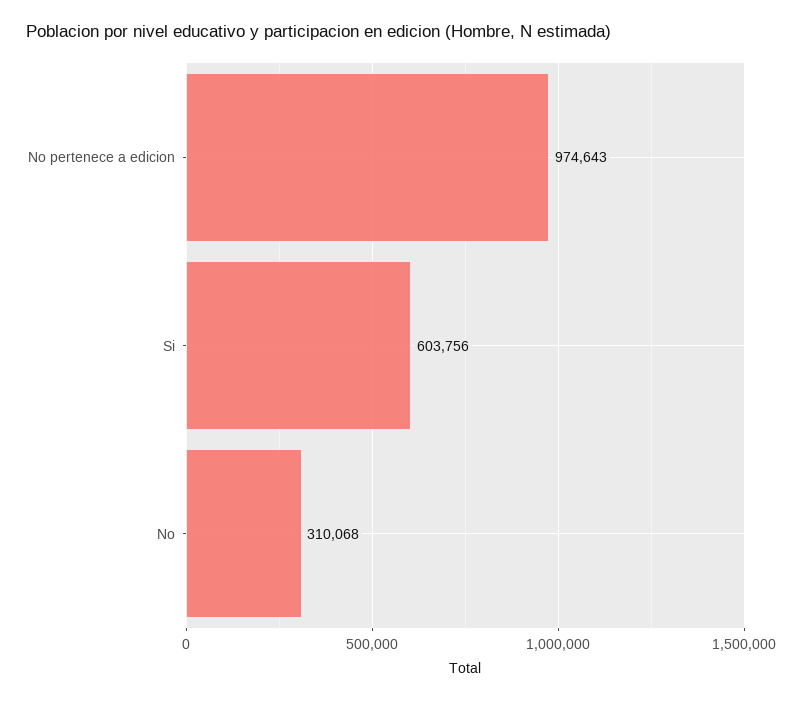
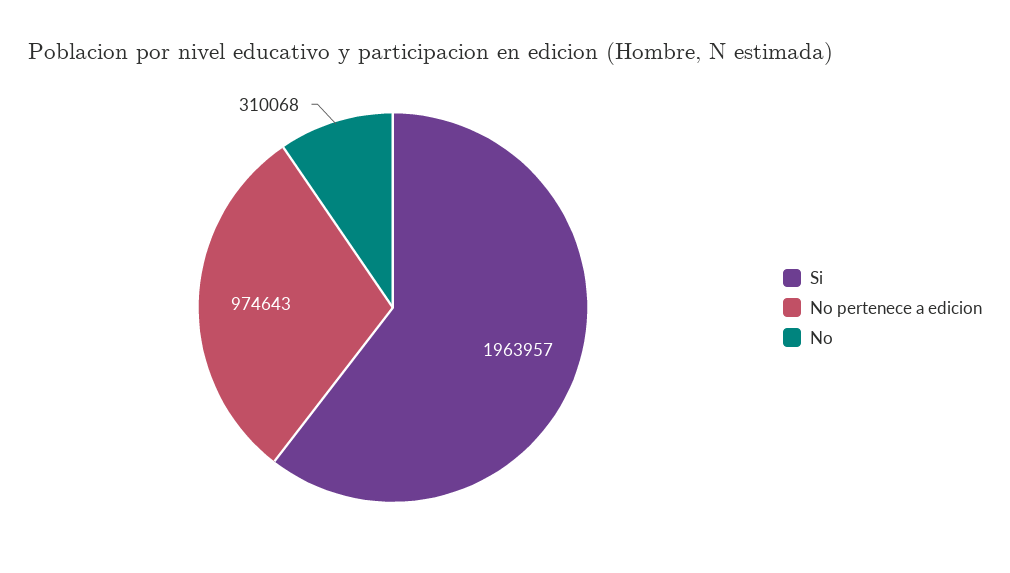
Si: 603756 -> 1963957

